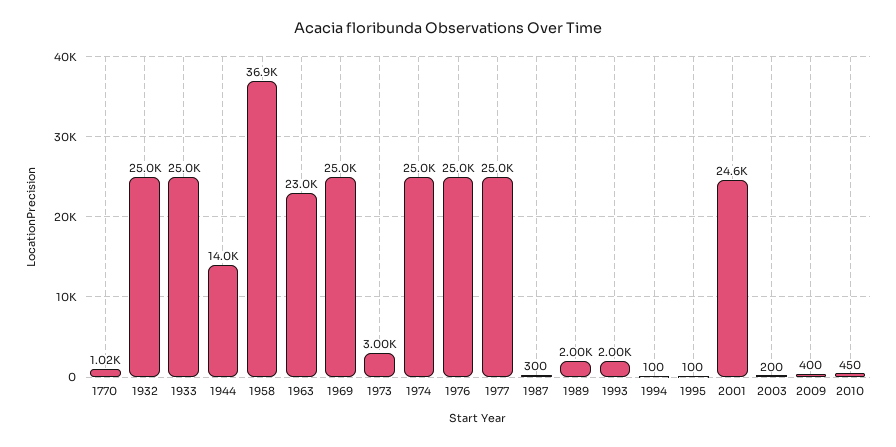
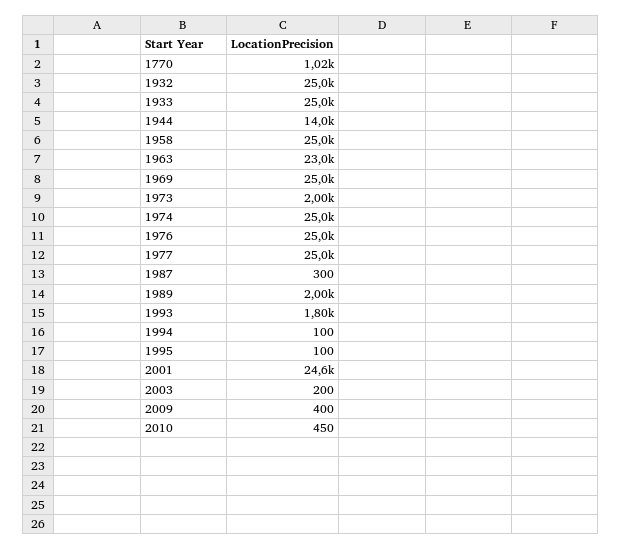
1958: 36900 -> 25000
1973: 3000 -> 2000
1993: 2000 -> 1800

